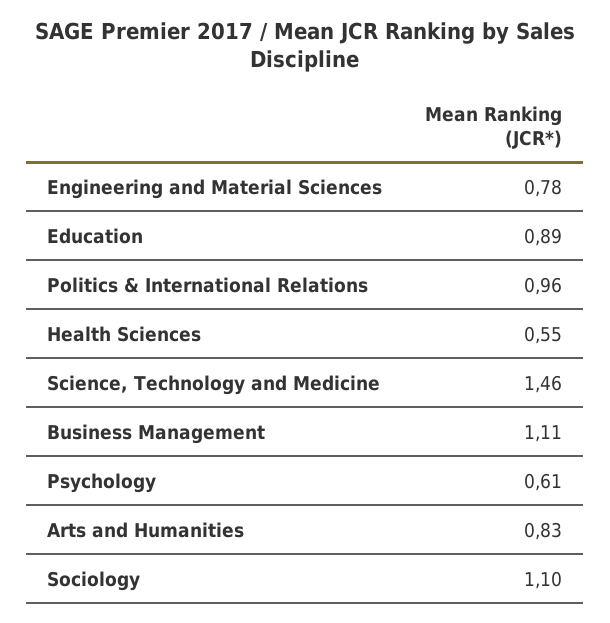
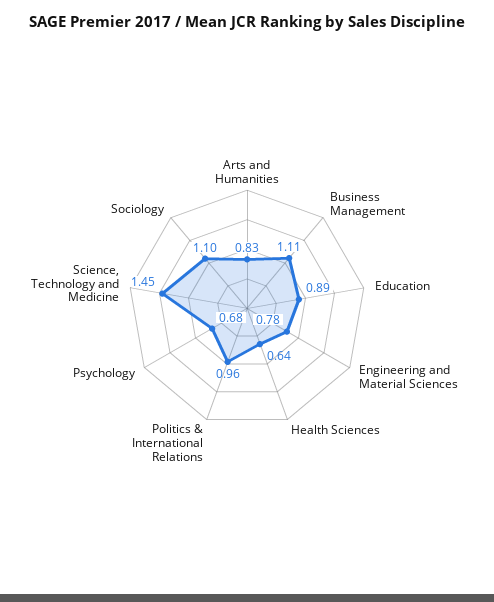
Health Sciences: 0.55 -> 0.64
Science, Technology and Medicine: 1.46 -> 1.45
Psychology: 0.61 -> 0.68

